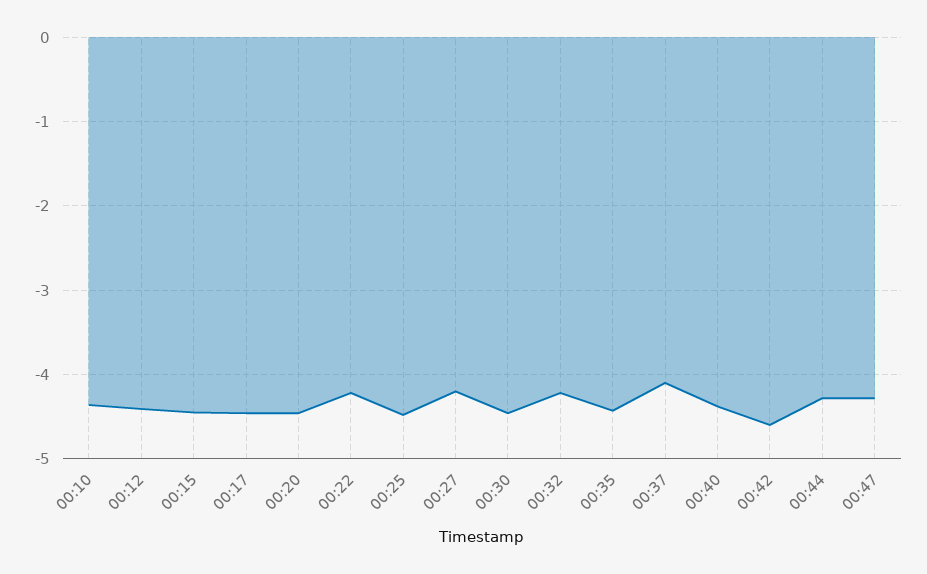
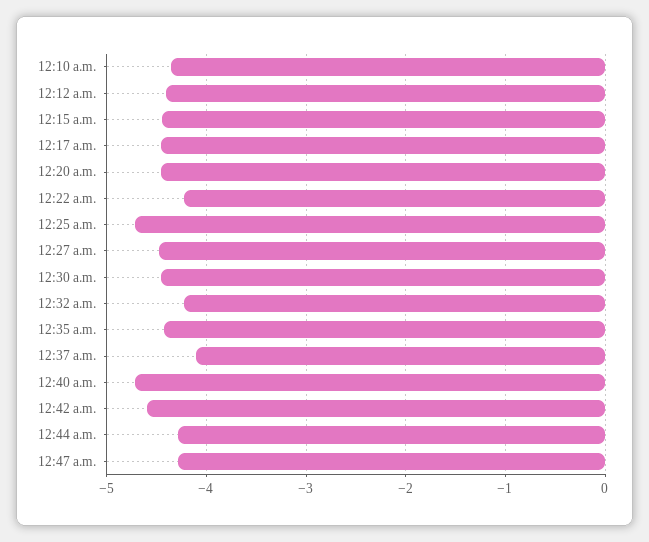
00:25: -4.5 -> -4.7
00:27: -4.2 -> -4.5
00:40: -4.4 -> -4.7

